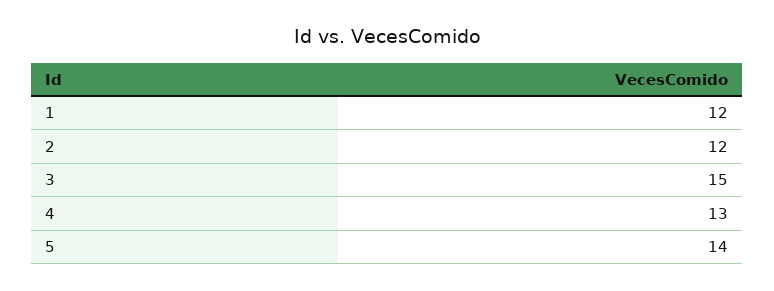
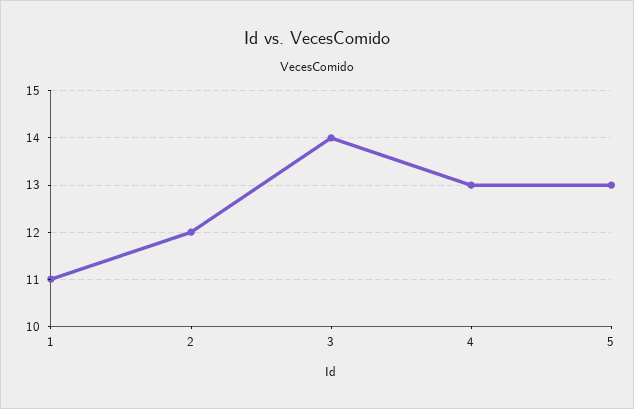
1: 12 -> 11
3: 15 -> 14
5: 14 -> 13

